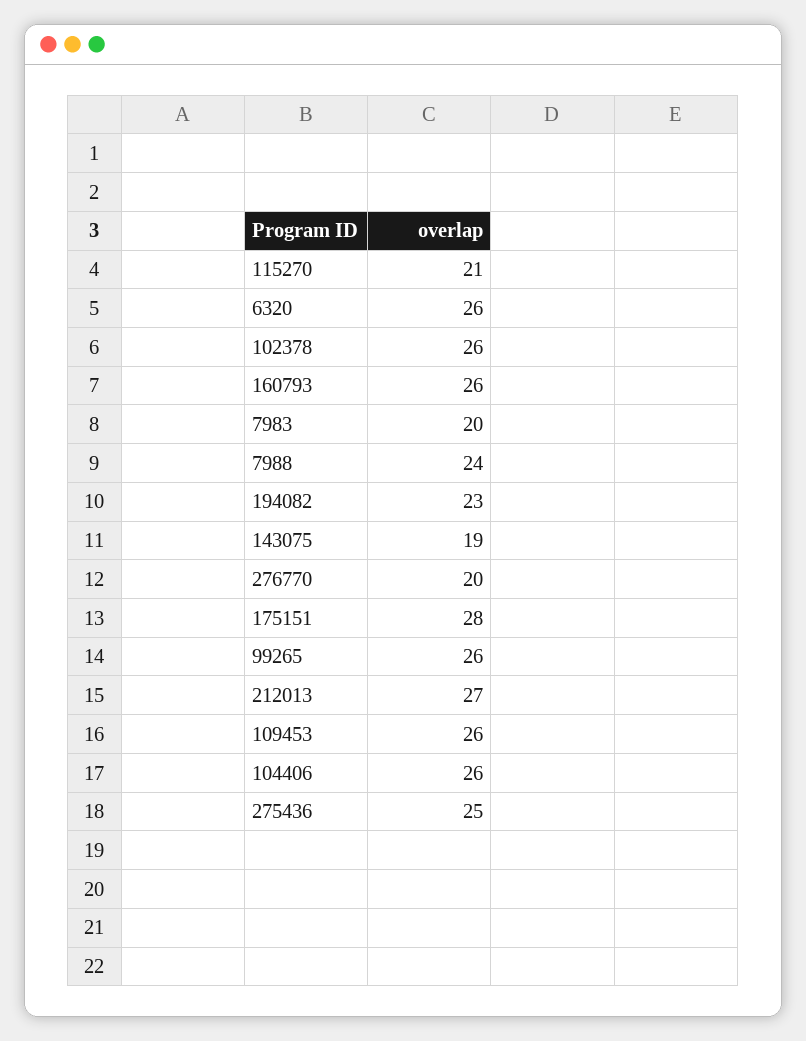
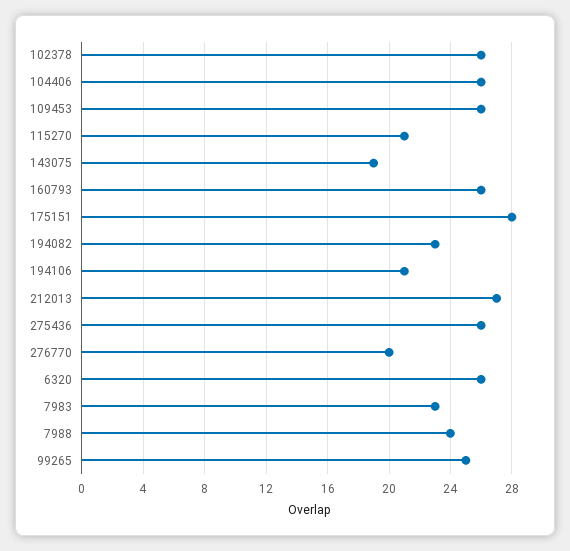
7983: 20 -> 23
99265: 26 -> 25
275436: 25 -> 26
194106: none -> 21

